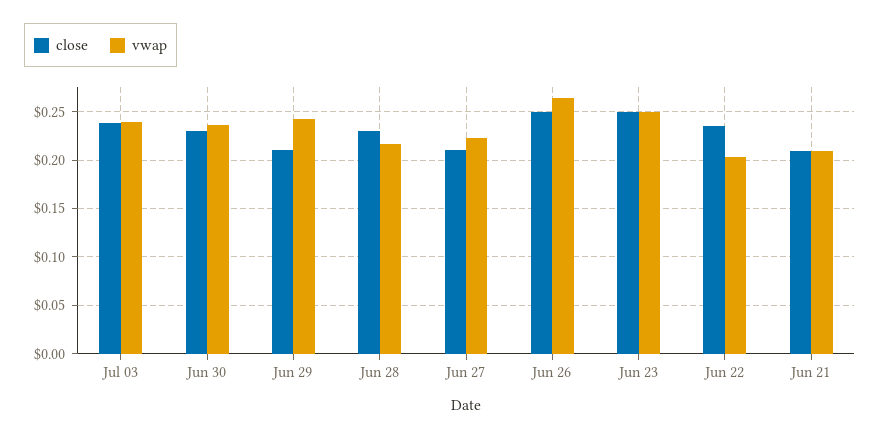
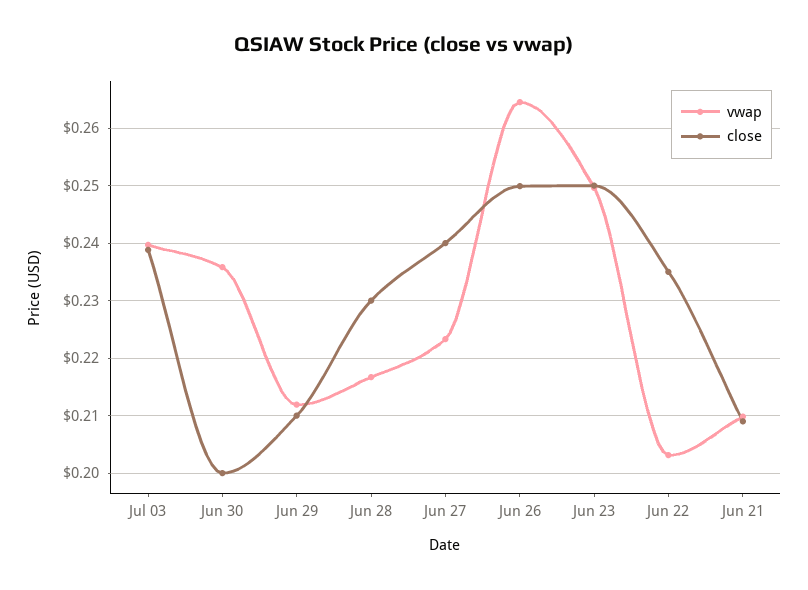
close, Jun 30: 0.23 -> 0.2
vwap, Jun 29: 0.24 -> 0.212
close, Jun 27: 0.21 -> 0.24

